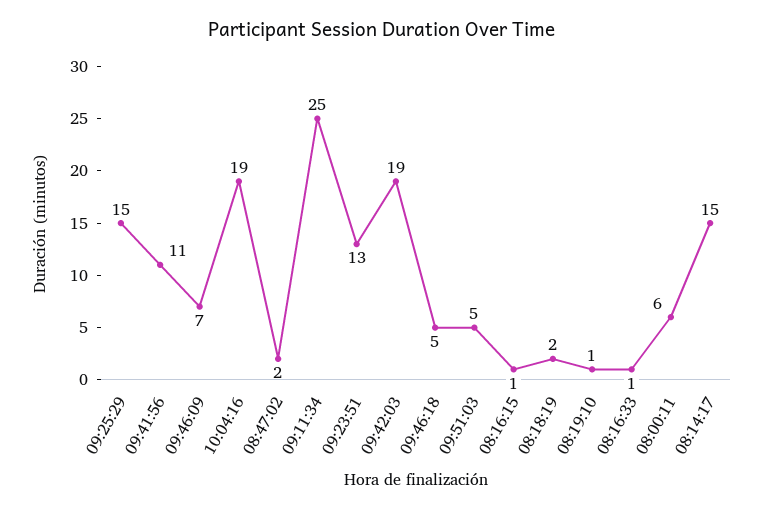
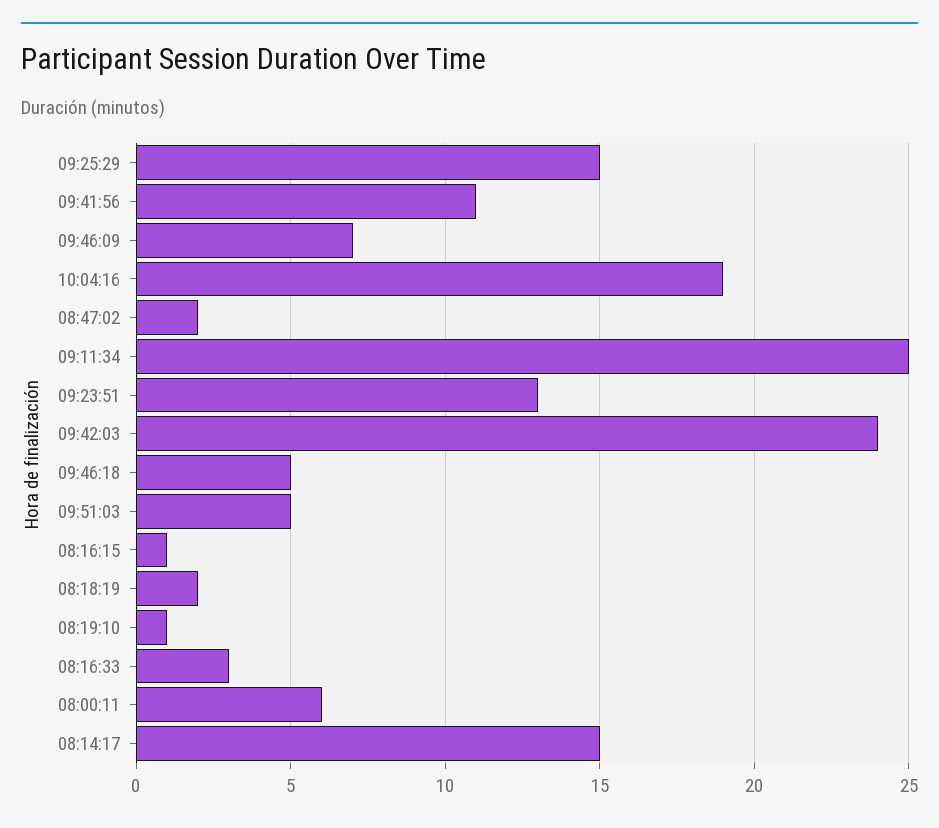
09:42:03: 19 -> 24
08:16:33: 1 -> 3

